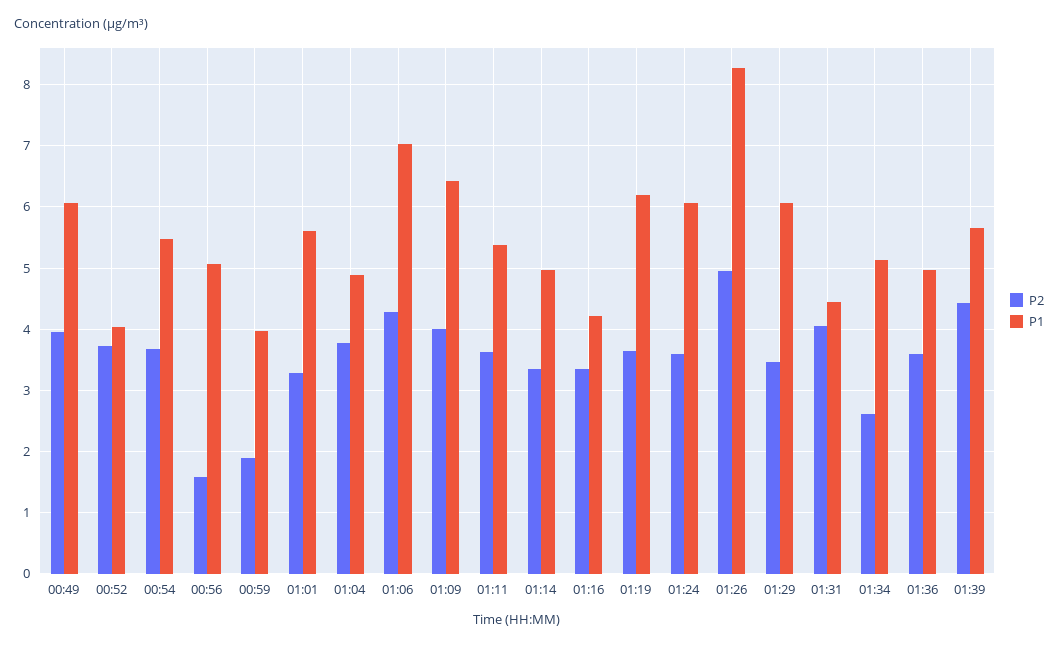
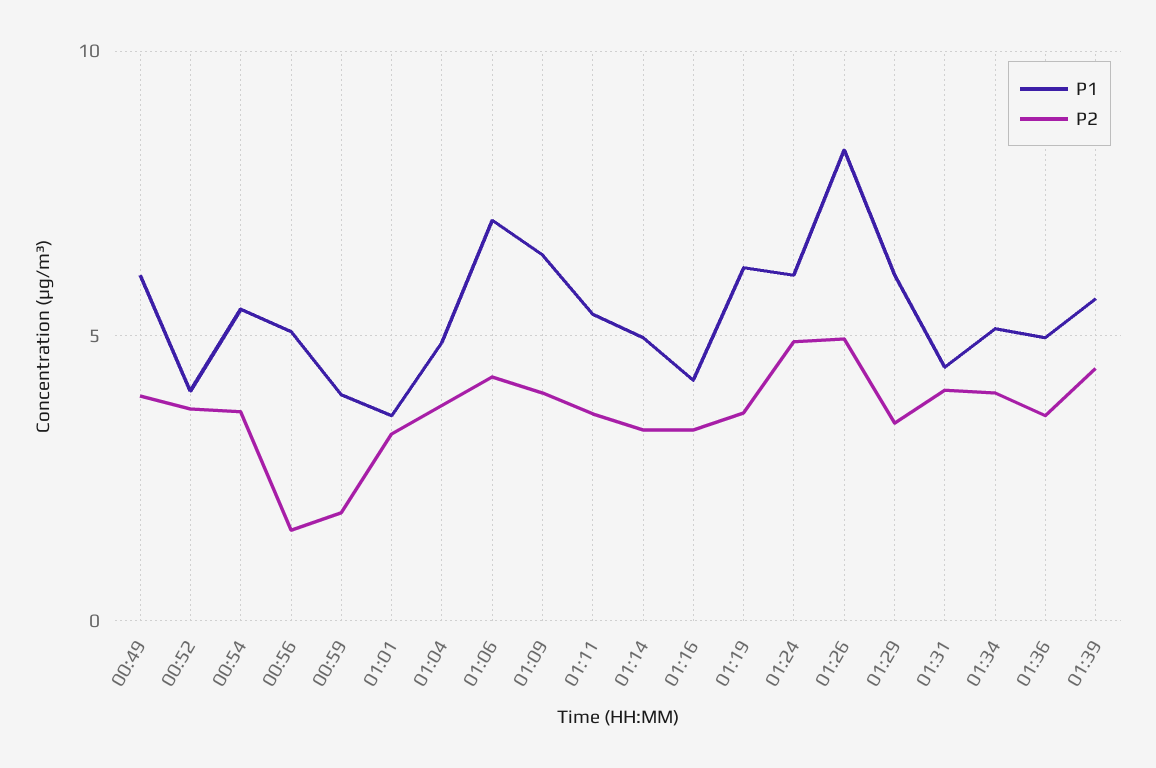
P1, 01:01: 5.6 -> 3.5
P2, 01:24: 3.6 -> 5
P2, 01:34: 2.6 -> 4

